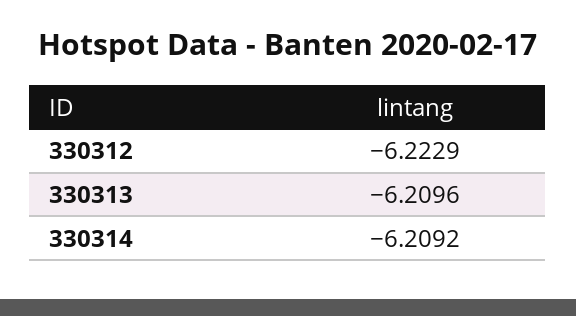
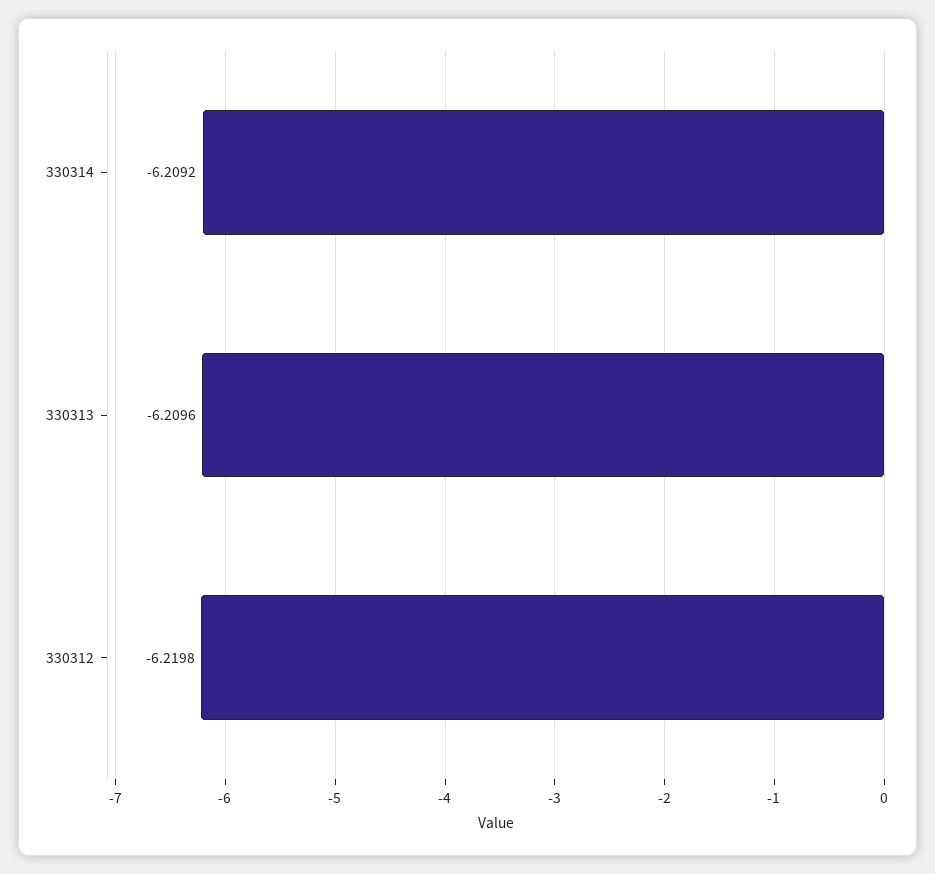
330312: -6.2229 -> -6.2198

